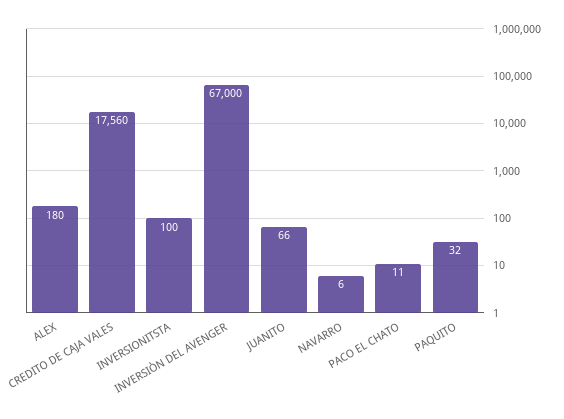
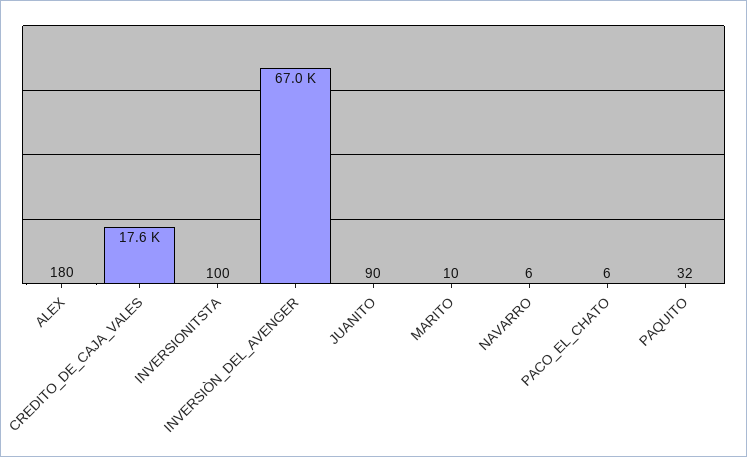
JUANITO: 66 -> 90
PACO EL CHATO: 11 -> 6
MARITO: none -> 10

